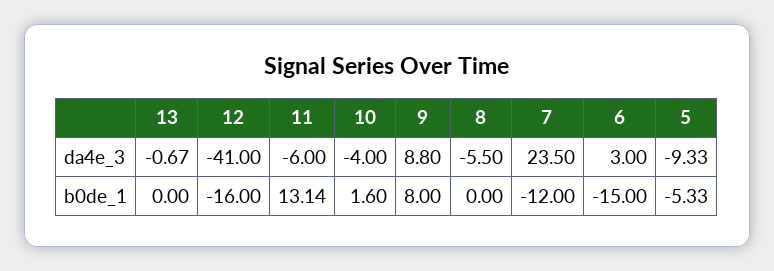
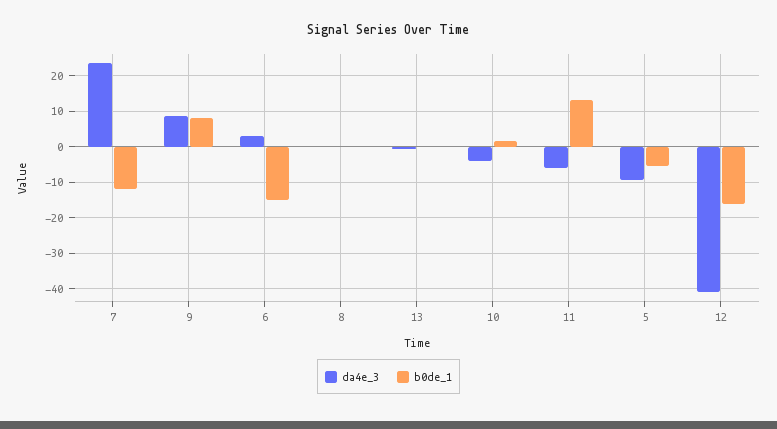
da4e_3, 8: -5.5 -> 0

